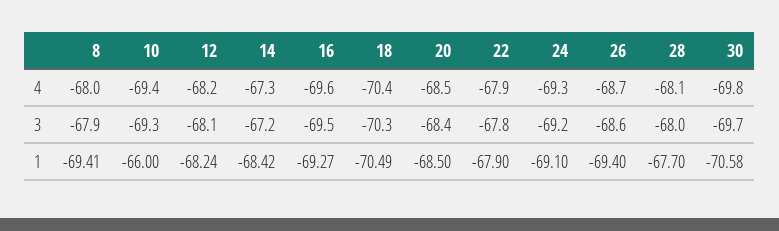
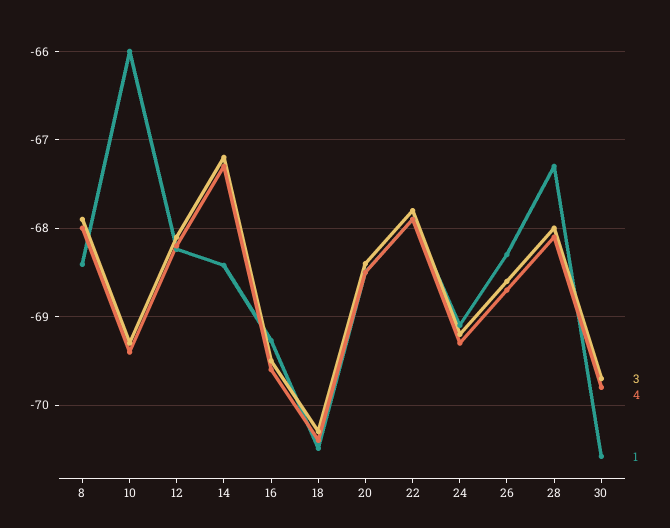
1, 8: -69.41 -> -68.4
1, 26: -69.4 -> -68.3
1, 28: -67.7 -> -67.3

